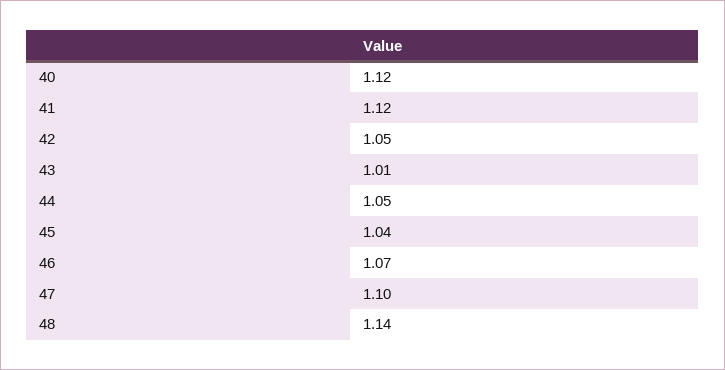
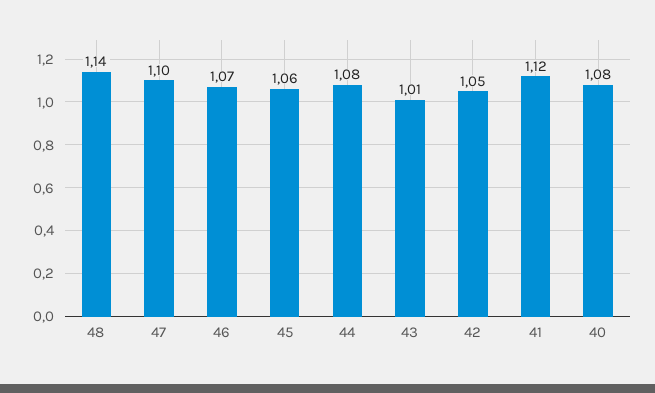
40: 1.12 -> 1.08
44: 1.05 -> 1.08
45: 1.04 -> 1.06

